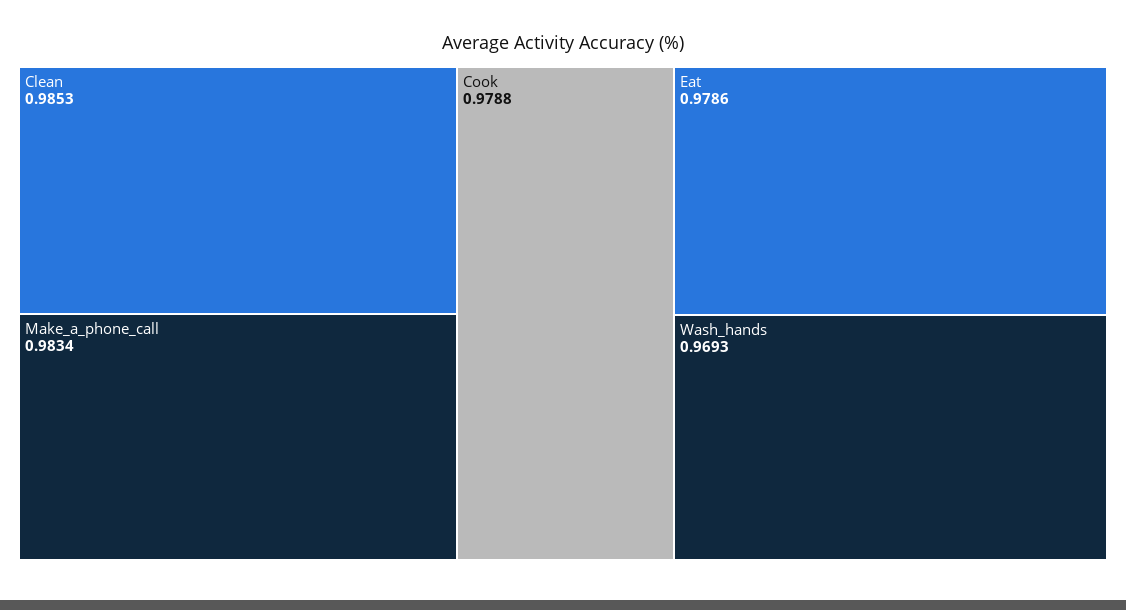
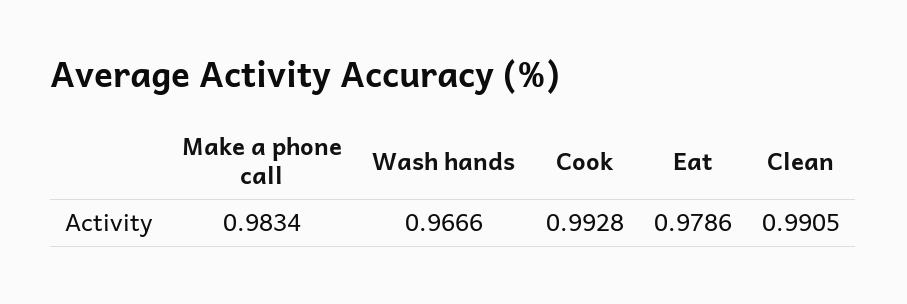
Clean: 0.9853 -> 0.9905
Cook: 0.9788 -> 0.9928
Wash_hands: 0.9693 -> 0.9666

